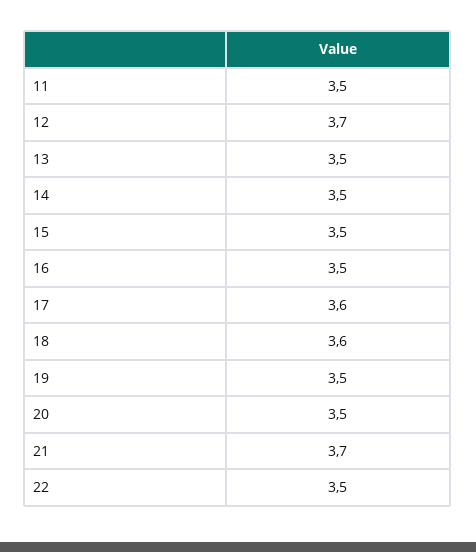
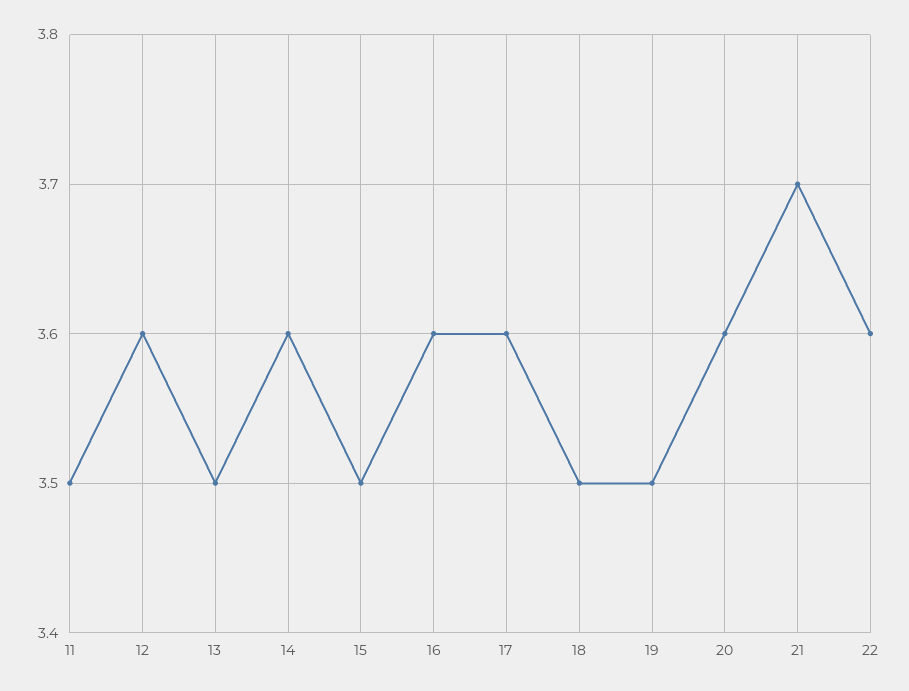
12: 3.7 -> 3.6
14: 3.5 -> 3.6
16: 3.5 -> 3.6
18: 3.6 -> 3.5
20: 3.5 -> 3.6
22: 3.5 -> 3.6

